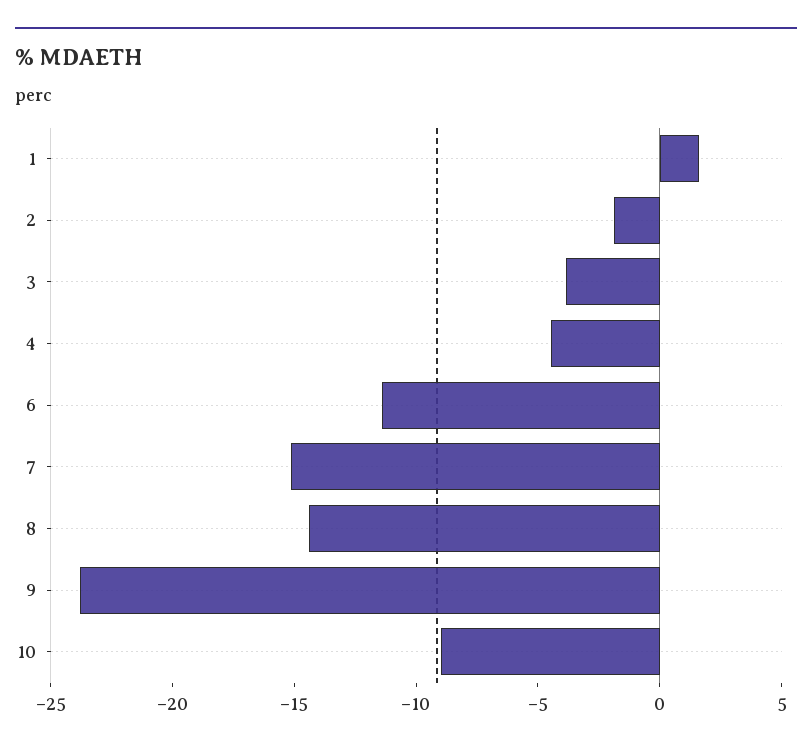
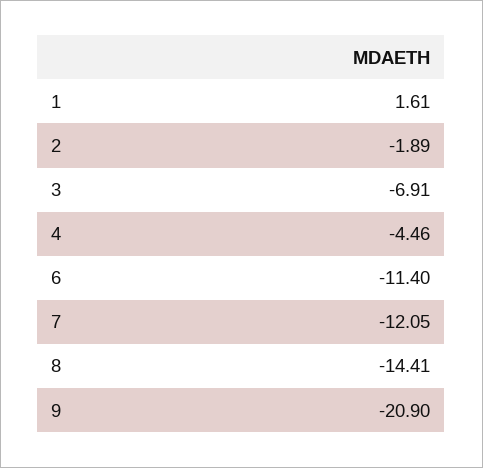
3: -4 -> -6.91
7: -15 -> -12.05
9: -24 -> -20.9
10: -9 -> none

